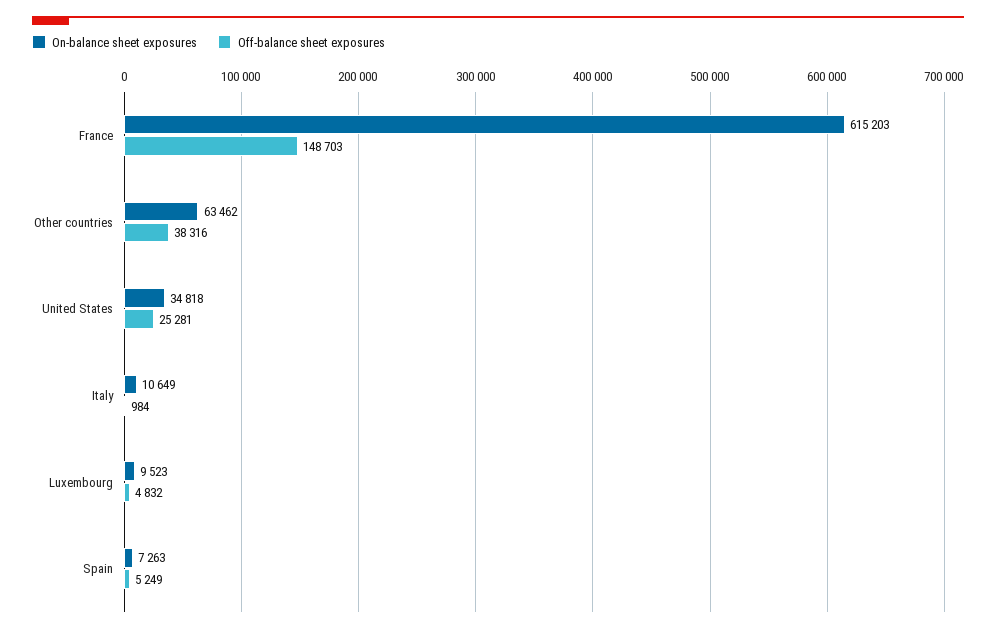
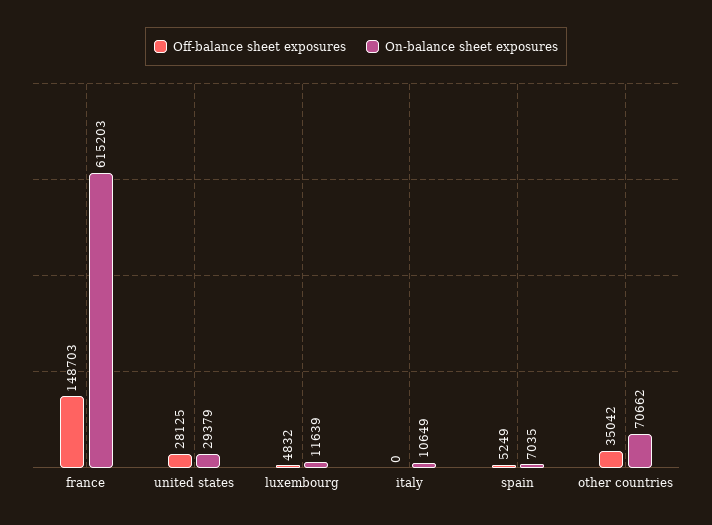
On-balance sheet exposures, Other countries: 63462 -> 70662
Off-balance sheet exposures, Other countries: 38316 -> 35042
On-balance sheet exposures, United States: 34818 -> 29379
Off-balance sheet exposures, United States: 25281 -> 28125
Off-balance sheet exposures, Italy: 984 -> 0
On-balance sheet exposures, Luxembourg: 9523 -> 11639
On-balance sheet exposures, Spain: 7263 -> 7035

